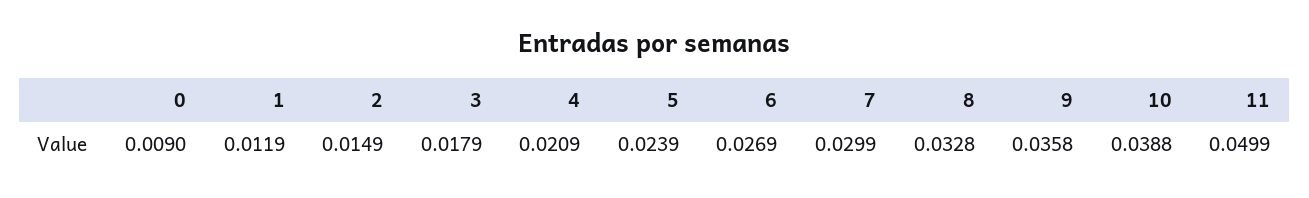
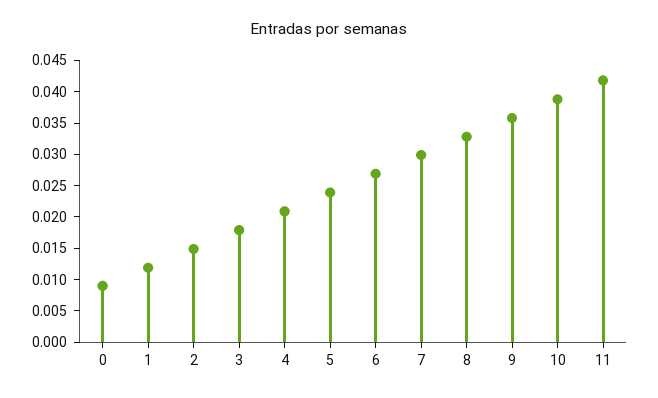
11: 0.0499 -> 0.0425

